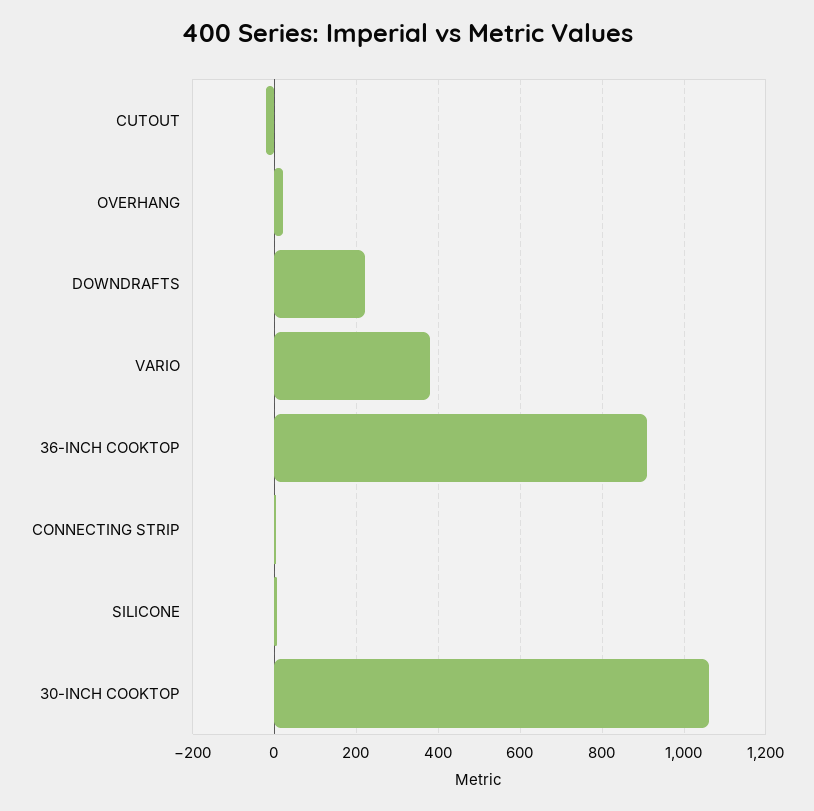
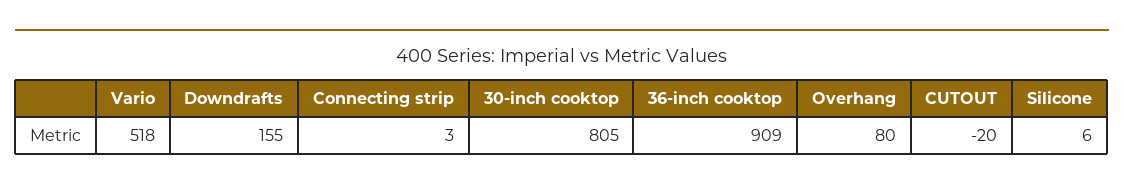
OVERHANG: 20 -> 80
DOWNDRAFTS: 220 -> 155
VARIO: 380 -> 518
30-INCH COOKTOP: 1060 -> 805

